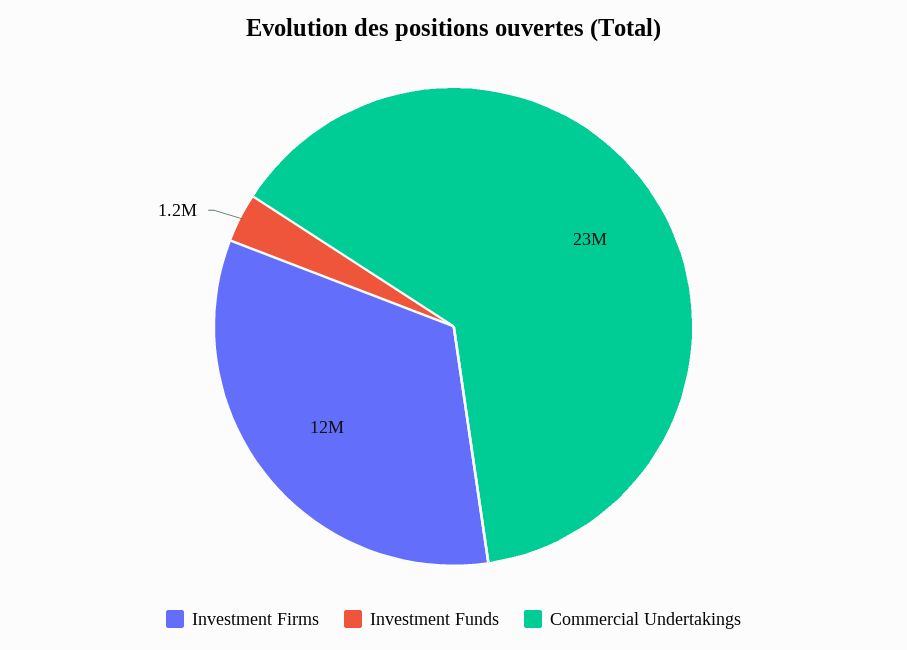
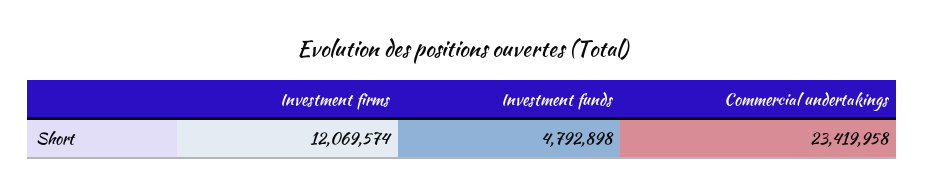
Investment Funds: 1200000 -> 4792898

